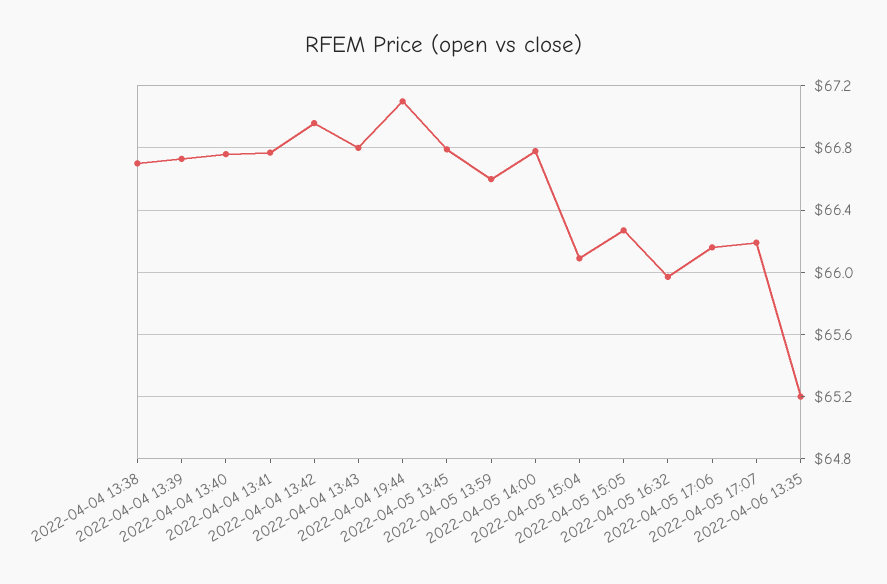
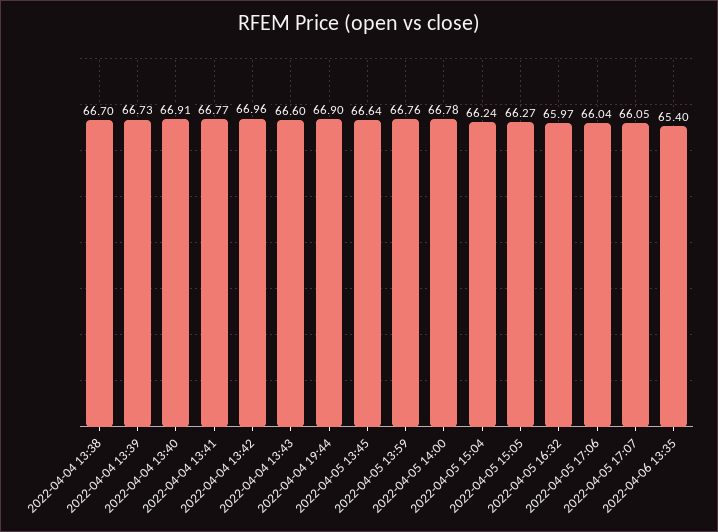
2022-04-04 13:40: 66.75 -> 66.91
2022-04-04 13:43: 66.8 -> 66.6
2022-04-04 19:44: 67.1 -> 66.9
2022-04-05 13:45: 66.8 -> 66.64
2022-04-05 13:59: 66.6 -> 66.76
2022-04-05 15:04: 66.1 -> 66.24
2022-04-05 17:06: 66.15 -> 66.04
2022-04-05 17:07: 66.2 -> 66.05
2022-04-06 13:35: 65.2 -> 65.4

